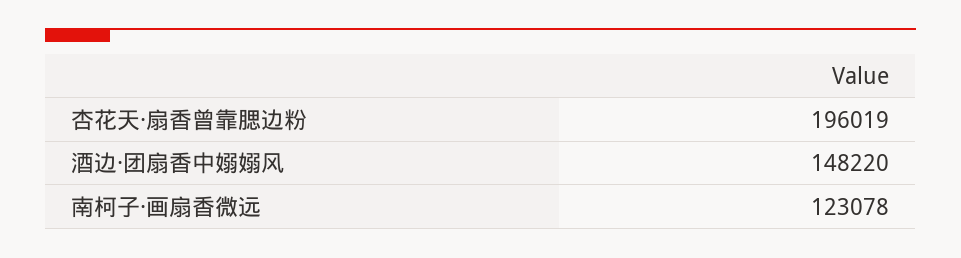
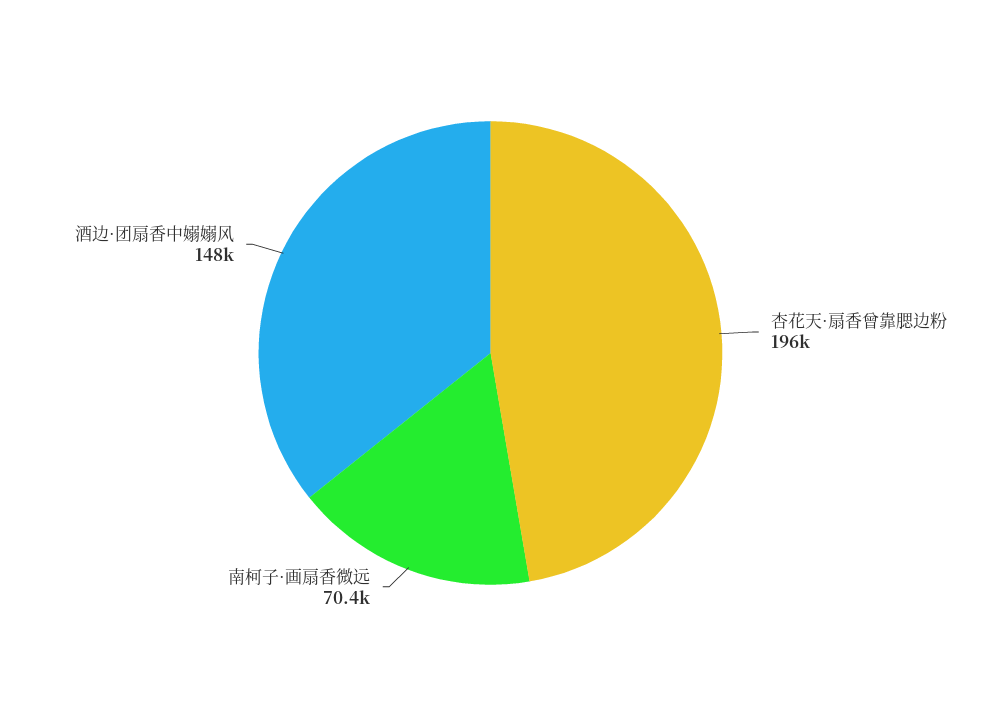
南柯子·画扇香微远: 123078 -> 70400

